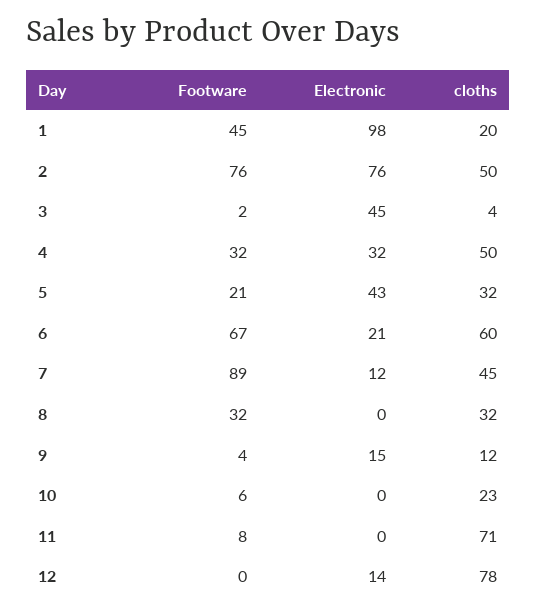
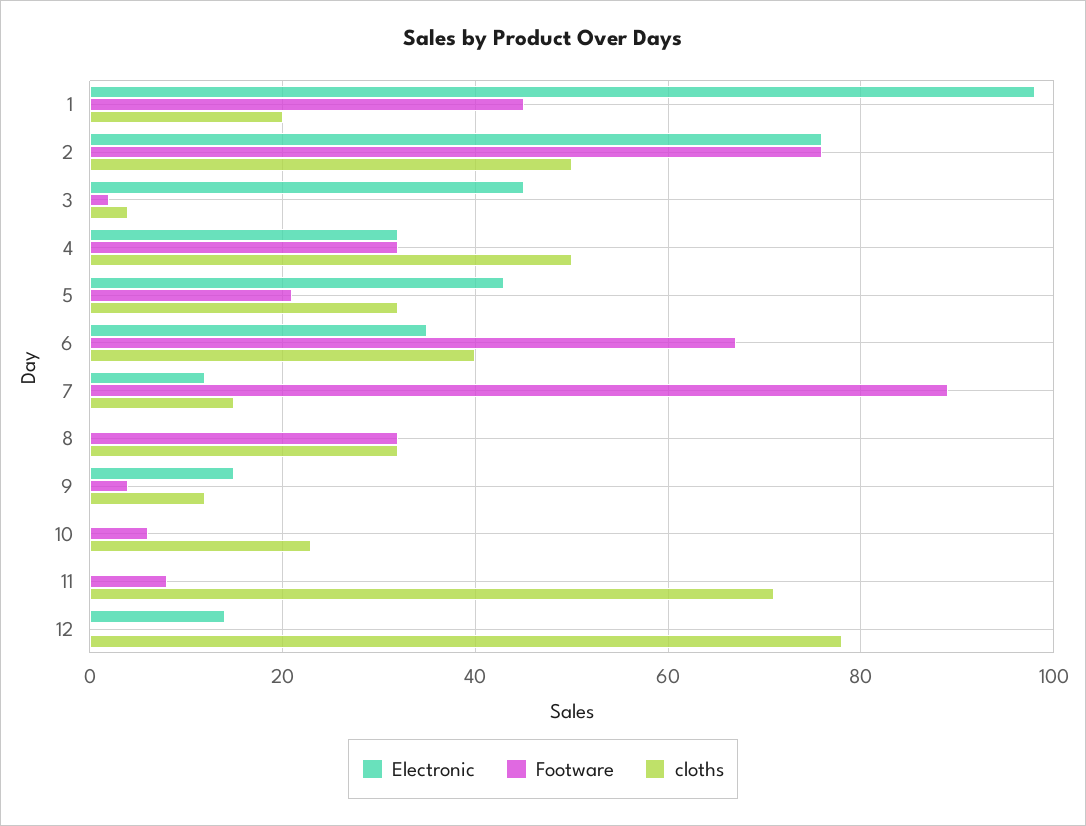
Electronic, 6: 21 -> 35
cloths, 6: 60 -> 40
cloths, 7: 45 -> 15

